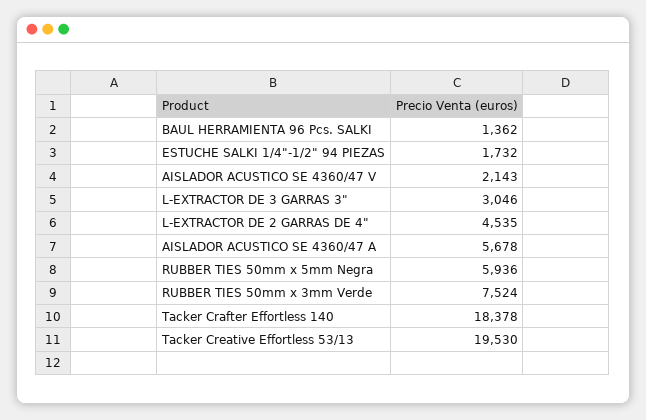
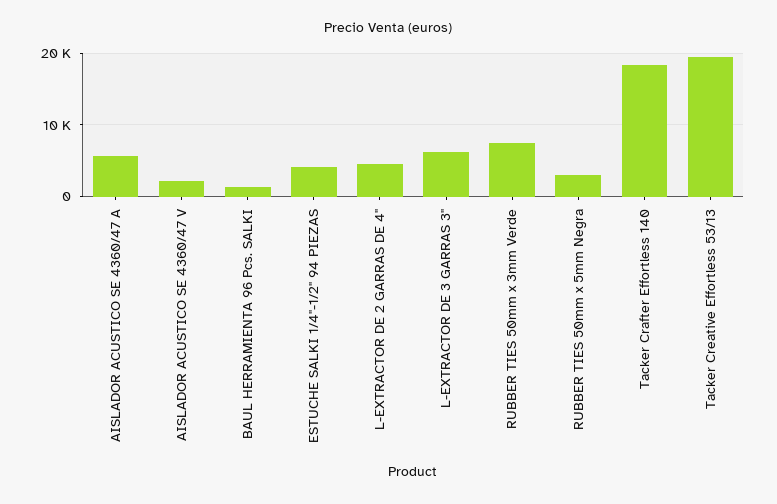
ESTUCHE SALKI 1/4"-1/2" 94 PIEZAS: 1732 -> 4000
L-EXTRACTOR DE 3 GARRAS 3": 3046 -> 6000
RUBBER TIES 50mm x 5mm Negra: 5936 -> 3000

